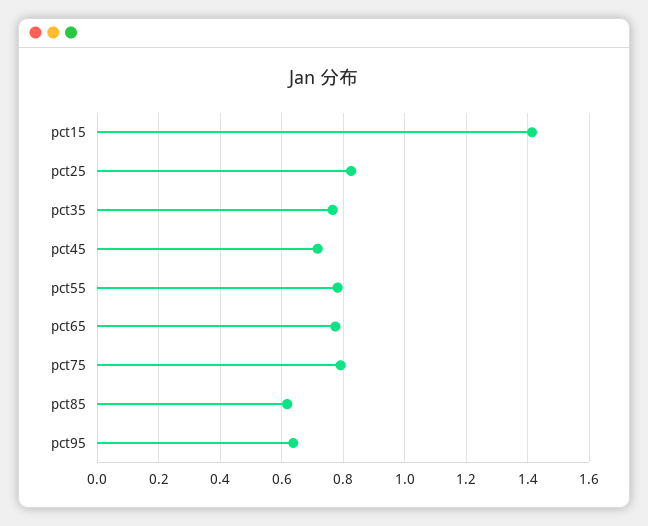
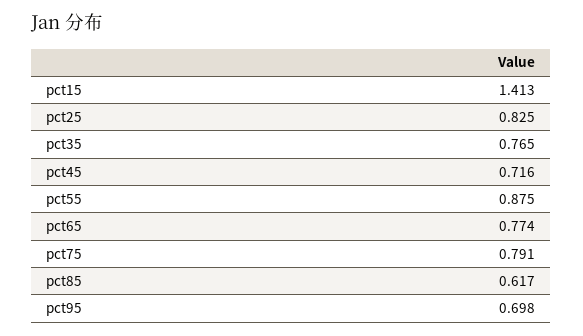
pct55: 0.78 -> 0.875
pct95: 0.64 -> 0.698

